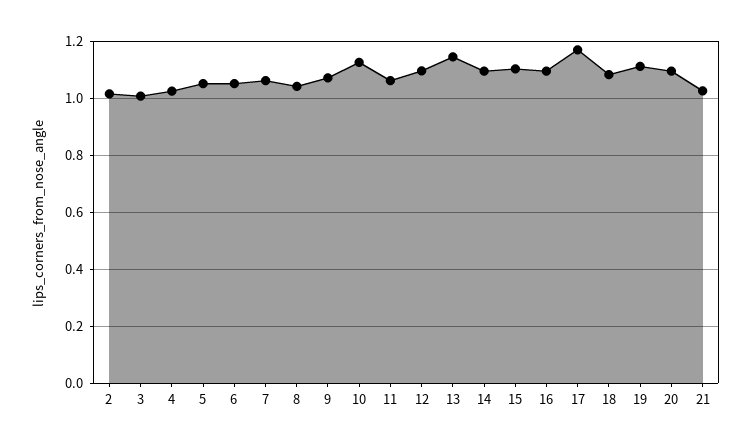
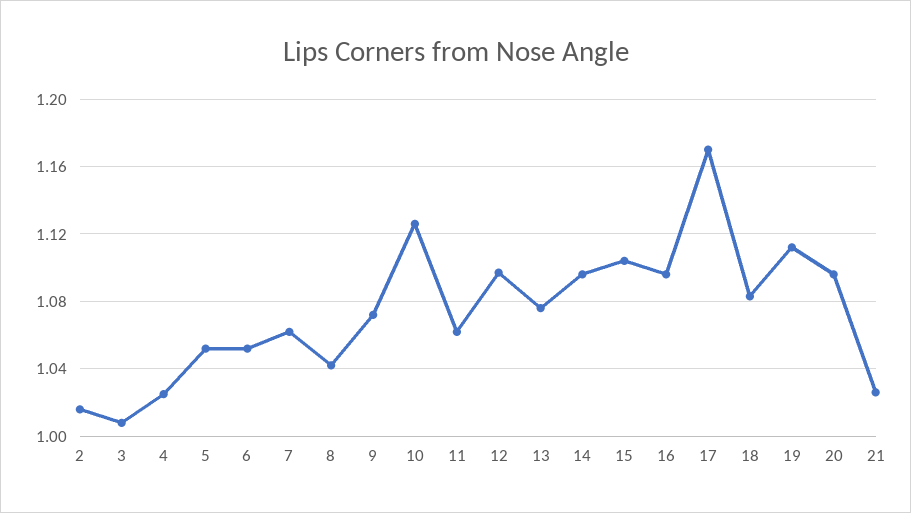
13: 1.15 -> 1.075

